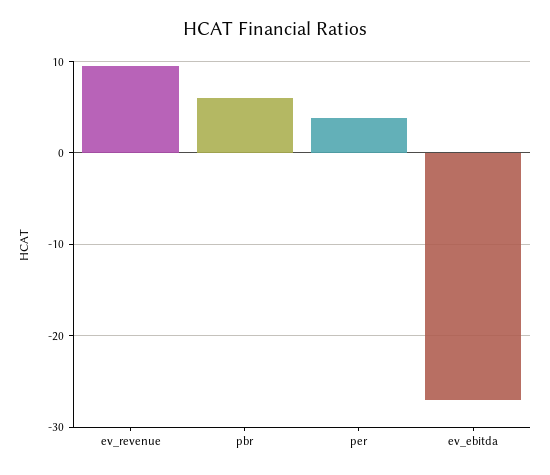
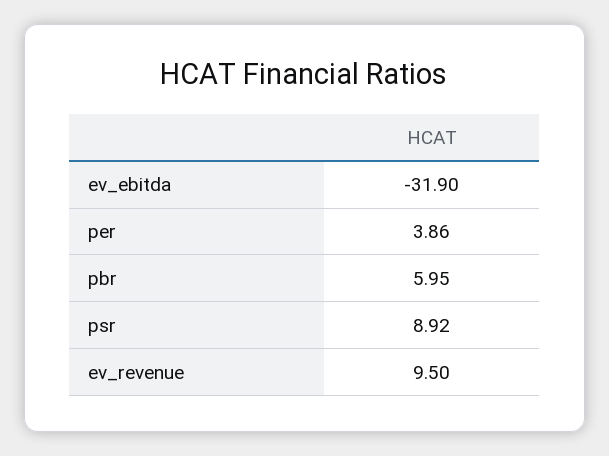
ev_ebitda: -27 -> -31.9
psr: none -> 8.92

